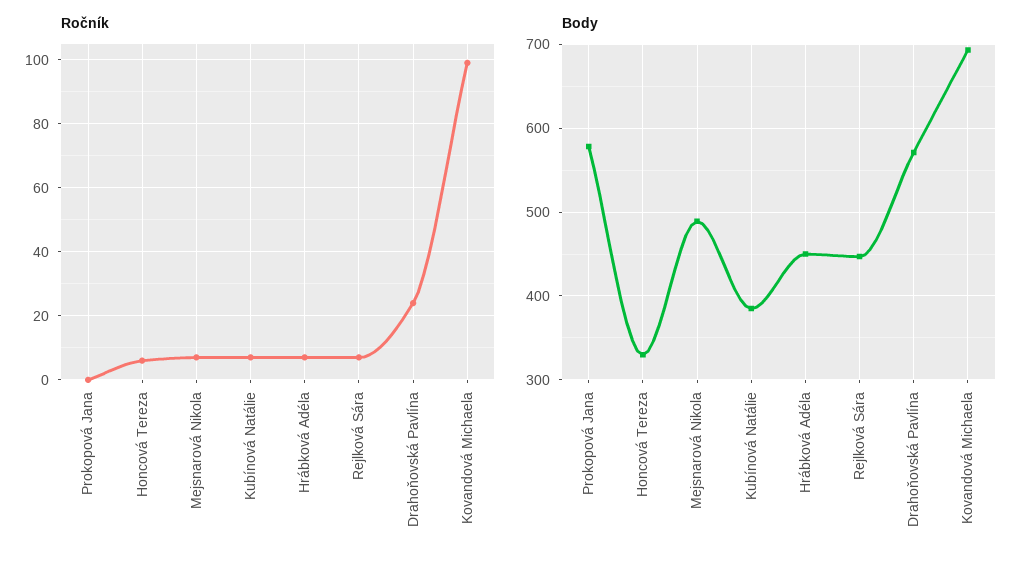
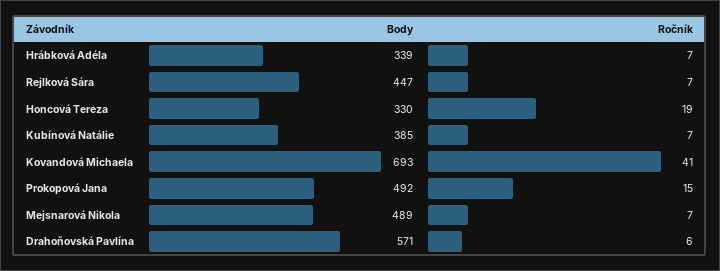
Ročník, Prokopová Jana: 0 -> 15
Ročník, Honcová Tereza: 5 -> 19
Ročník, Drahoňovská Pavlína: 25 -> 6
Ročník, Kovandová Michaela: 100 -> 41
Body, Prokopová Jana: 580 -> 492
Body, Hrábková Adéla: 450 -> 339

